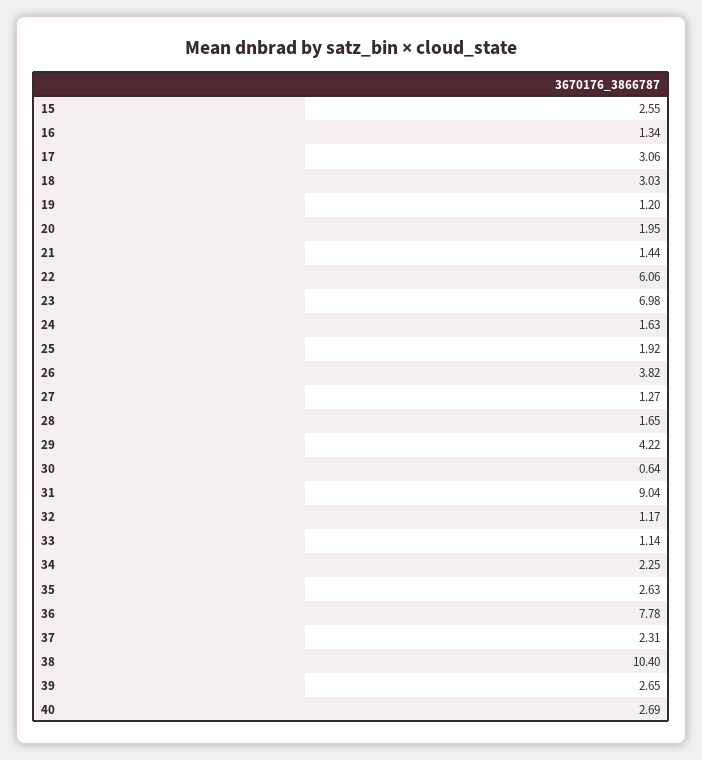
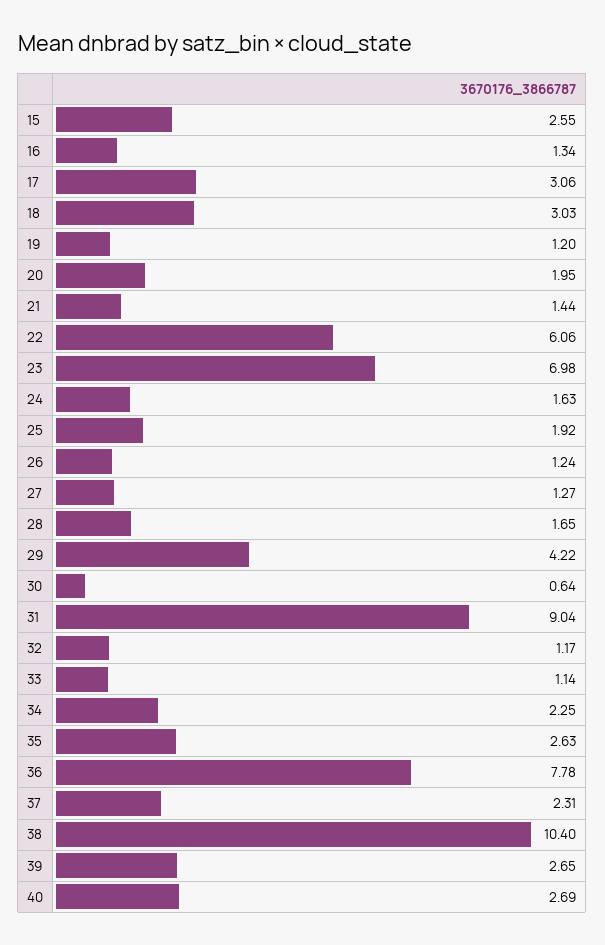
26: 3.82 -> 1.24

